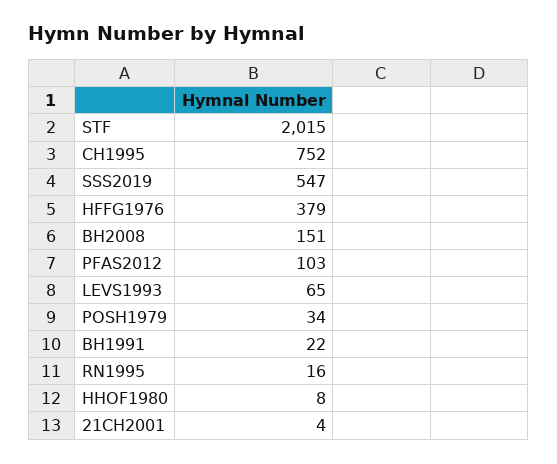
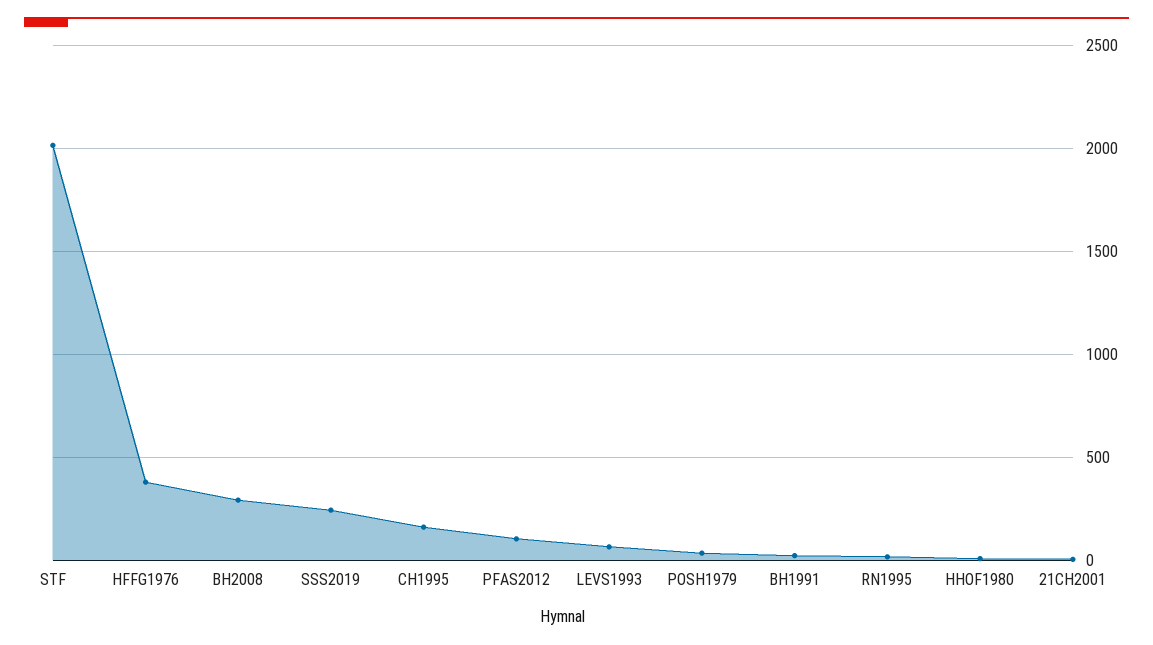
CH1995: 752 -> 150
SSS2019: 547 -> 250
BH2008: 151 -> 300

